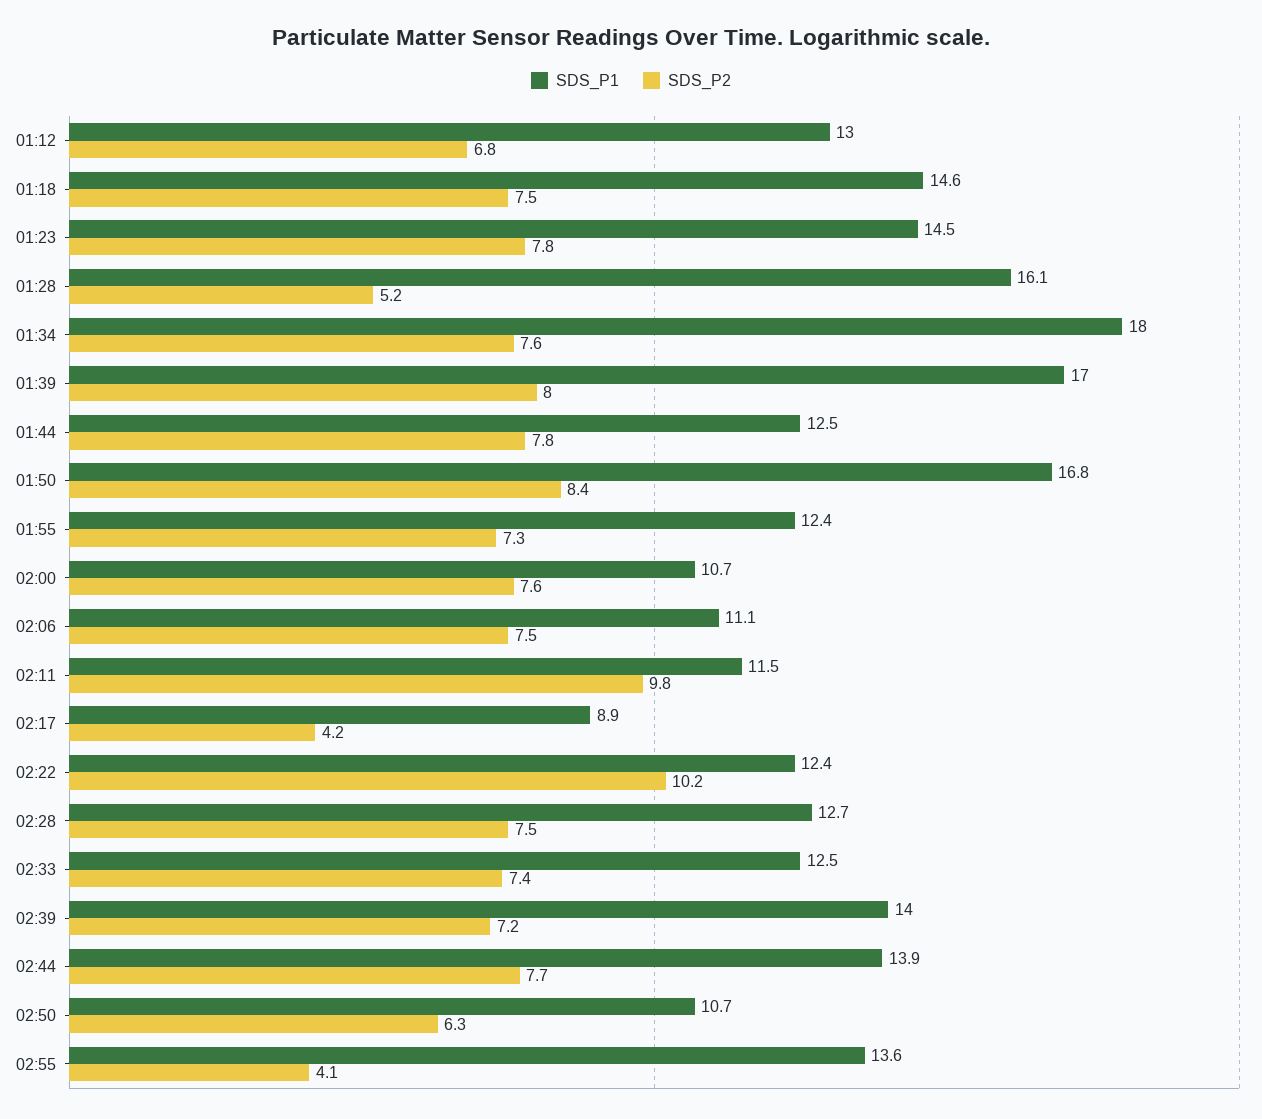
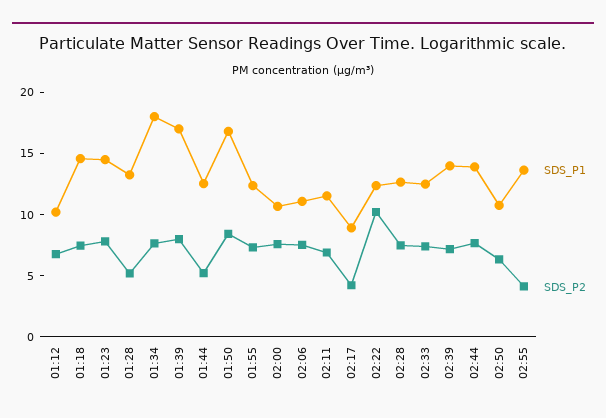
SDS_P1, 01:12: 13 -> 10
SDS_P1, 01:28: 16.1 -> 13
SDS_P2, 01:44: 7.8 -> 5
SDS_P2, 02:11: 9.8 -> 7

